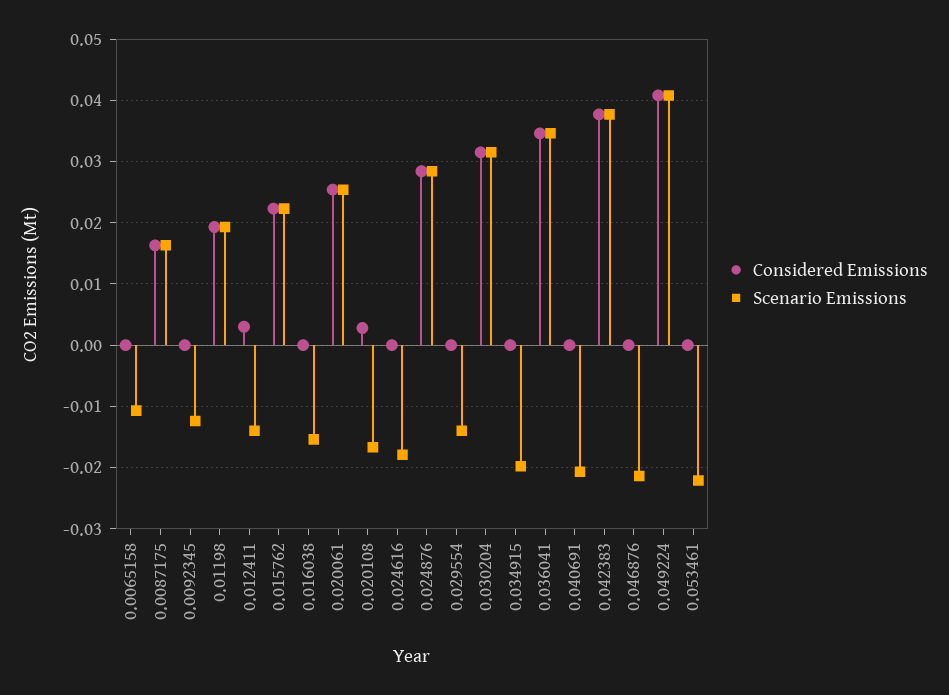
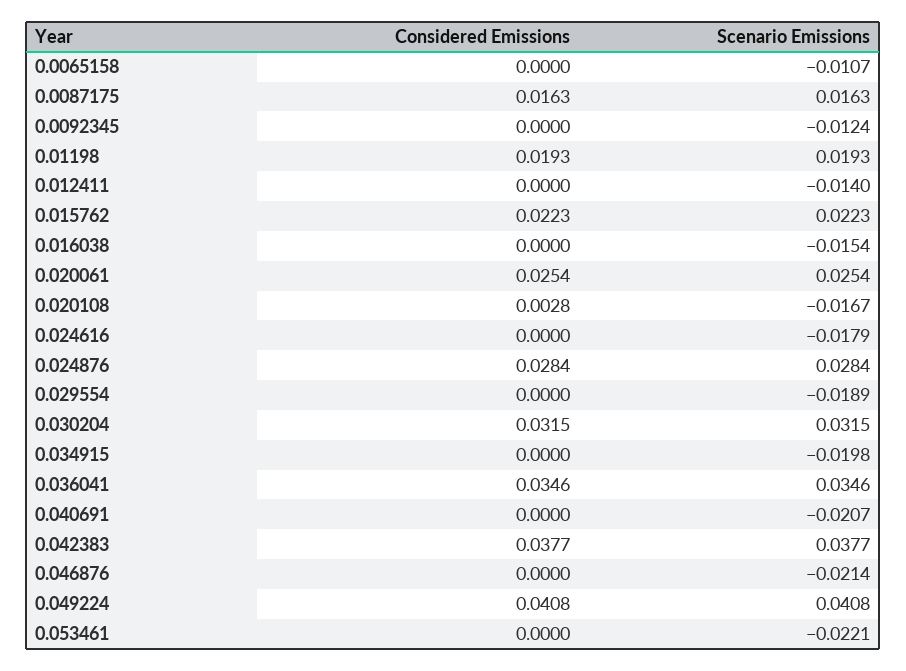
Considered Emissions, 0.012411: 0.003 -> 0
Scenario Emissions, 0.029554: -0.014 -> -0.0189

